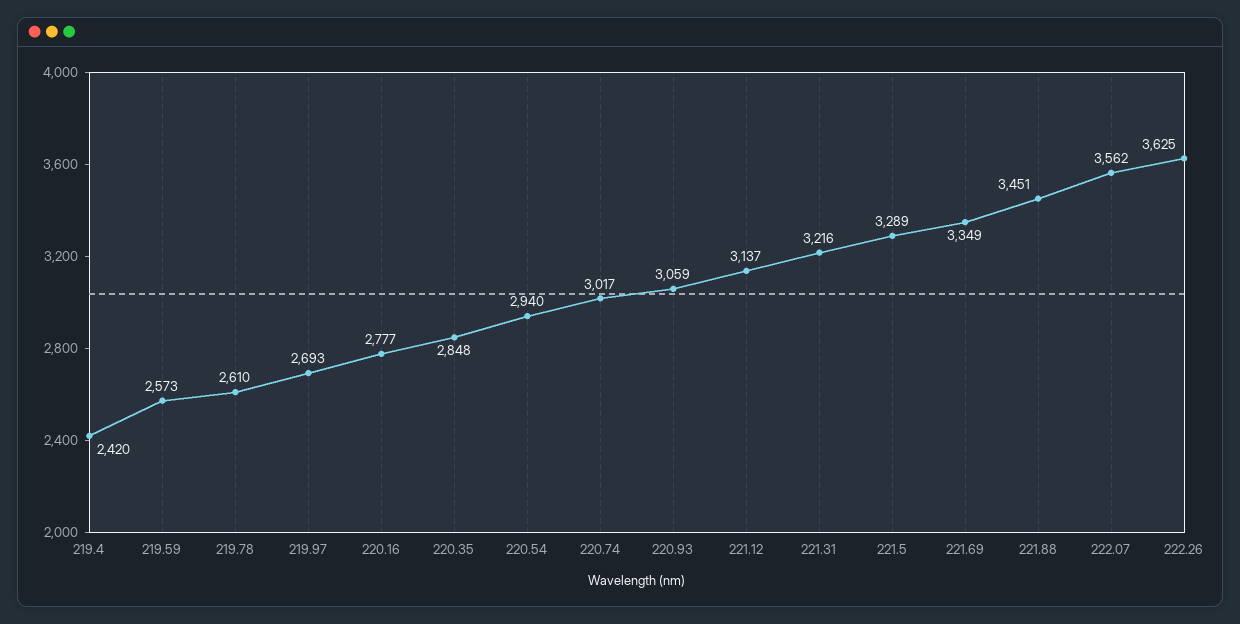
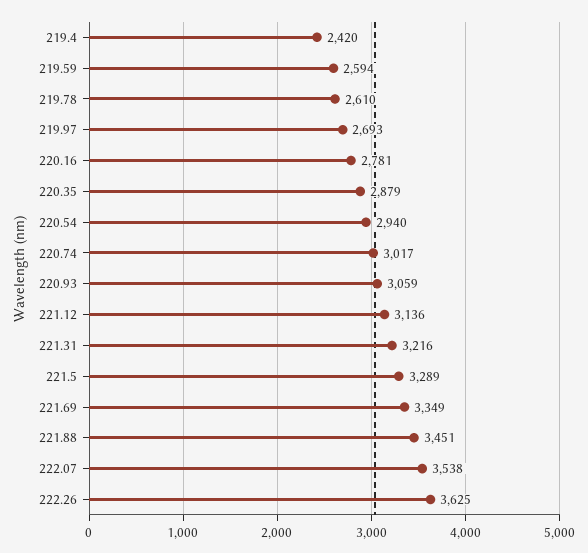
219.59: 2573 -> 2594
220.16: 2777 -> 2781
220.35: 2848 -> 2879
221.12: 3137 -> 3136
222.07: 3562 -> 3538

